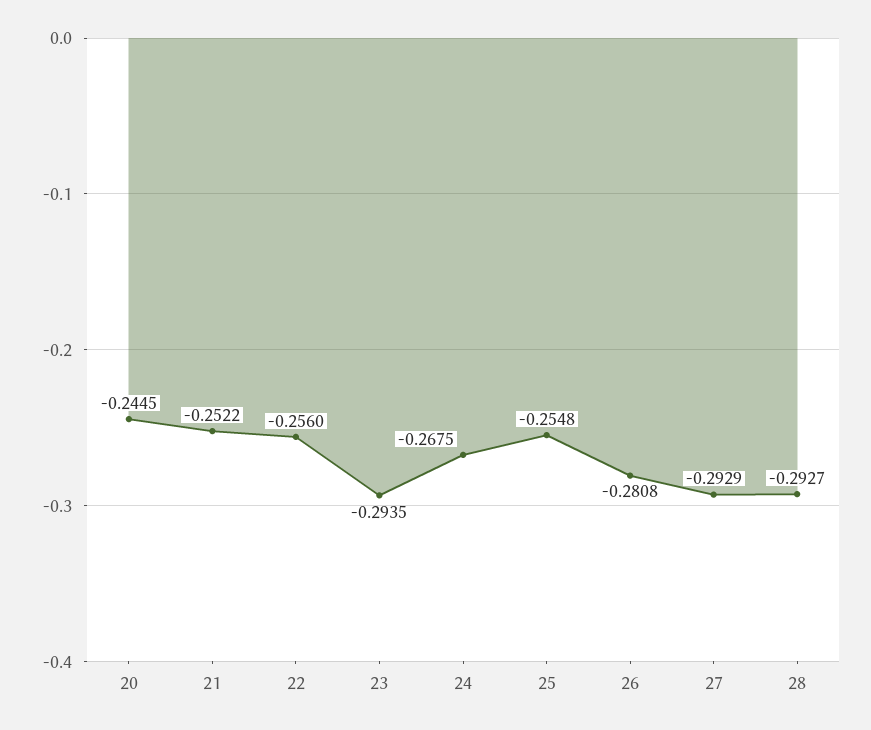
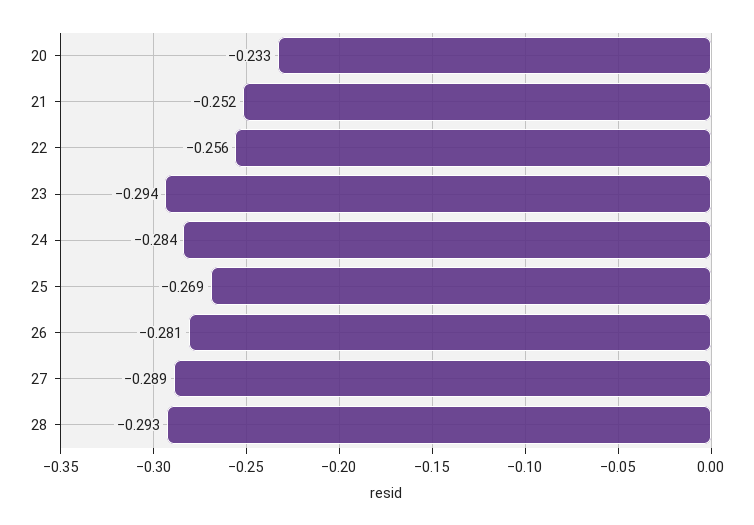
20: -0.2445 -> -0.233
24: -0.2675 -> -0.284
25: -0.2548 -> -0.269
27: -0.2929 -> -0.289

